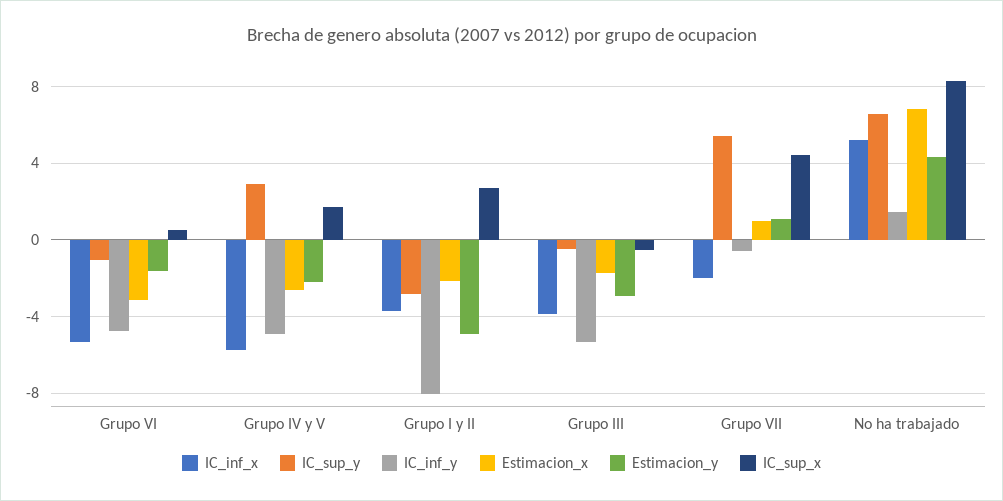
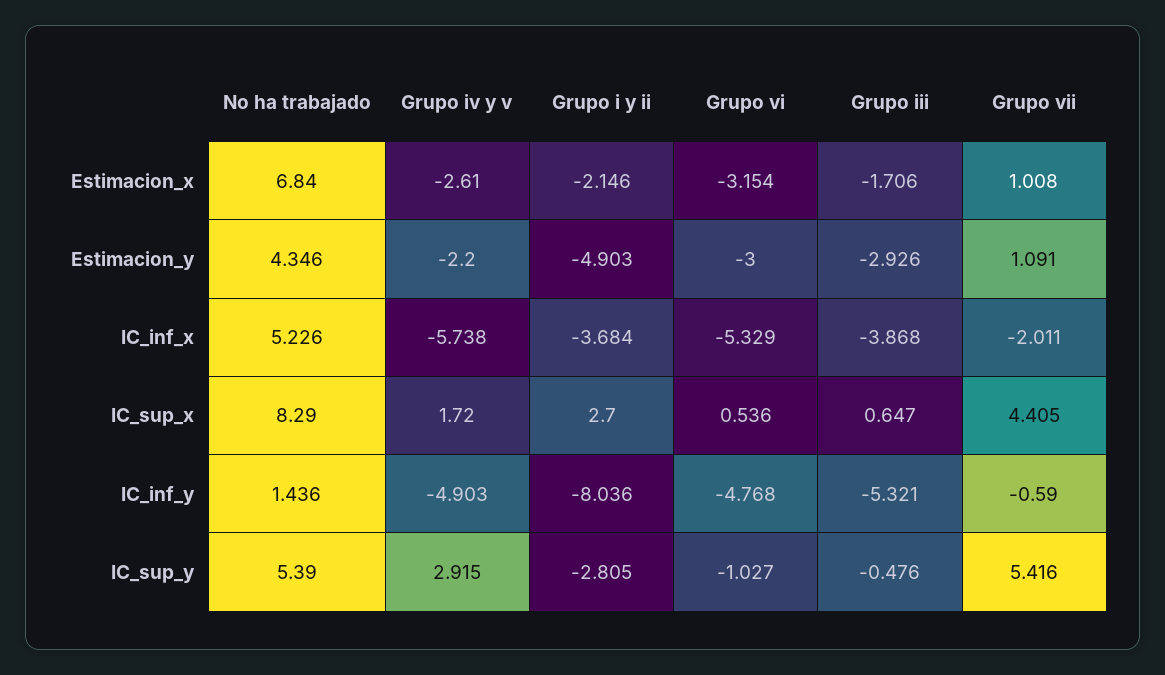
Estimacion_y, Grupo VI: -1.5 -> -3
IC_sup_x, Grupo III: -0.5 -> 0.647
IC_sup_y, No ha trabajado: 6.5 -> 5.39

